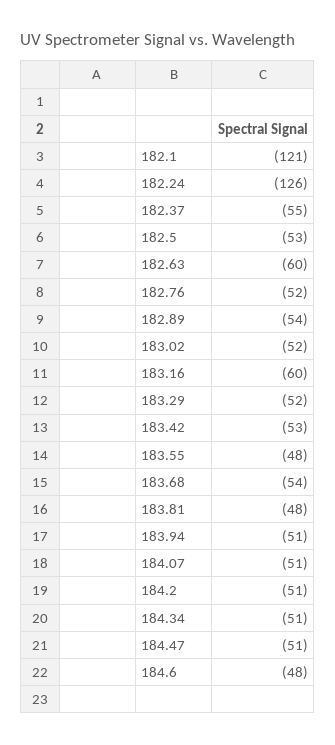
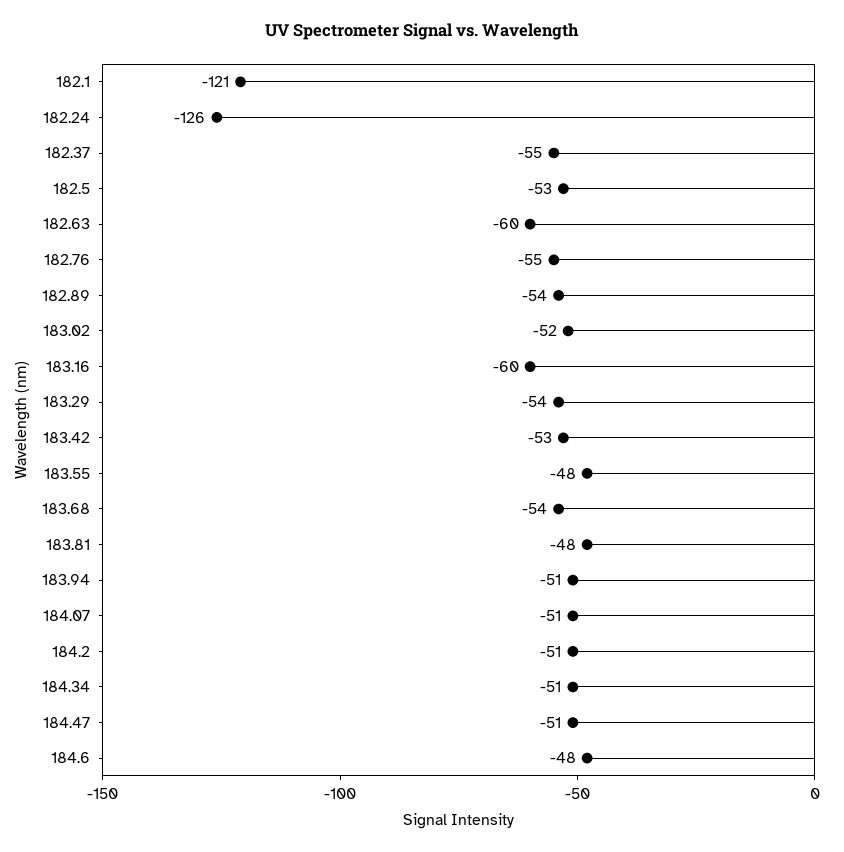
182.76: -52 -> -55
183.29: -52 -> -54

